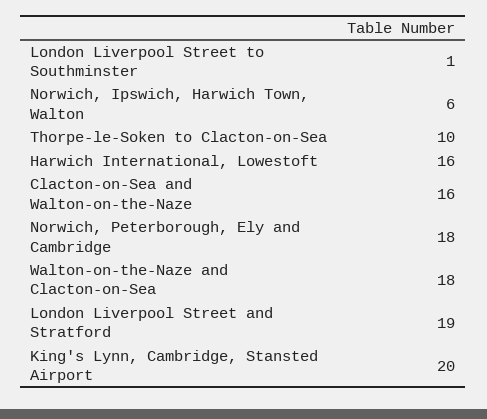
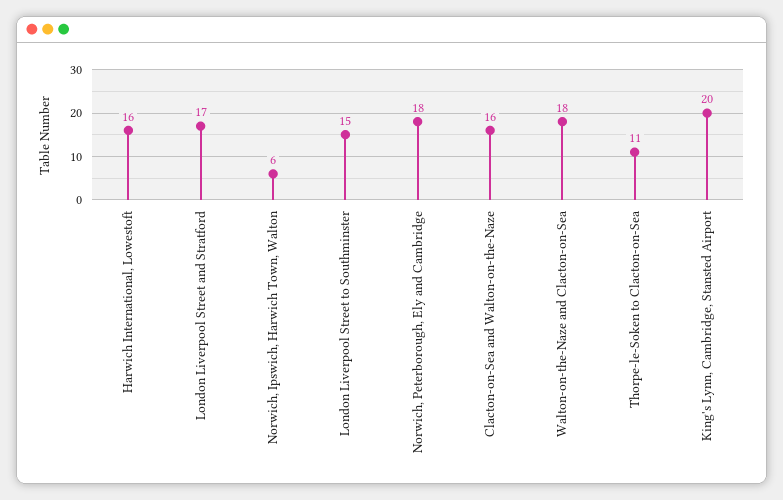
London Liverpool Street to Southminster: 1 -> 15
Thorpe-le-Soken to Clacton-on-Sea: 10 -> 11
London Liverpool Street and Stratford: 19 -> 17

